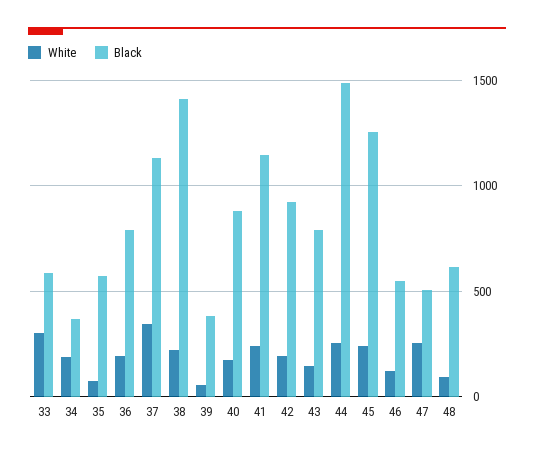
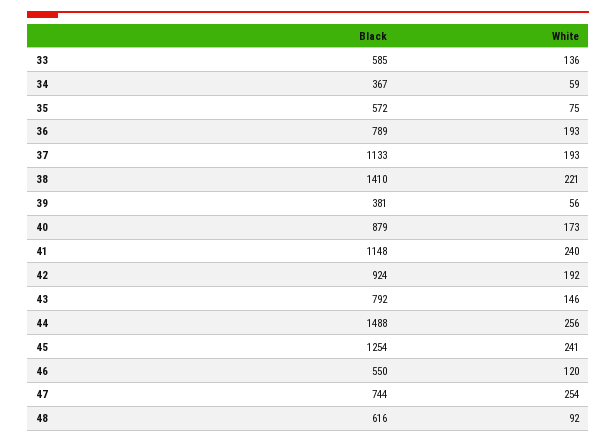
White, 33: 300 -> 136
White, 34: 200 -> 59
White, 37: 350 -> 193
Black, 47: 500 -> 744

